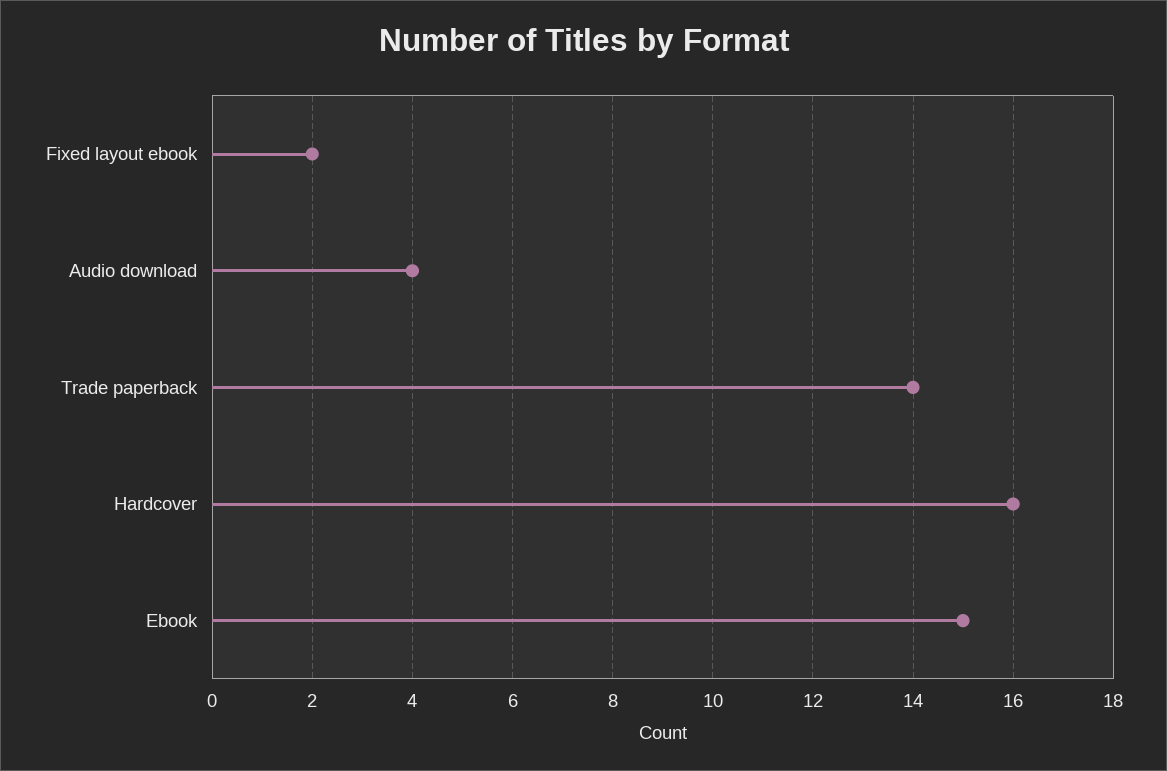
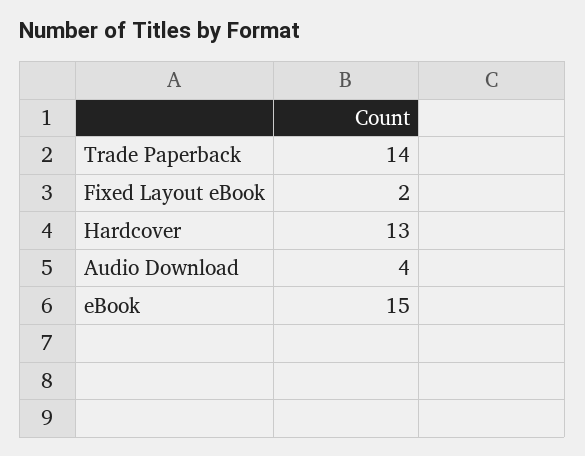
Hardcover: 16 -> 13

